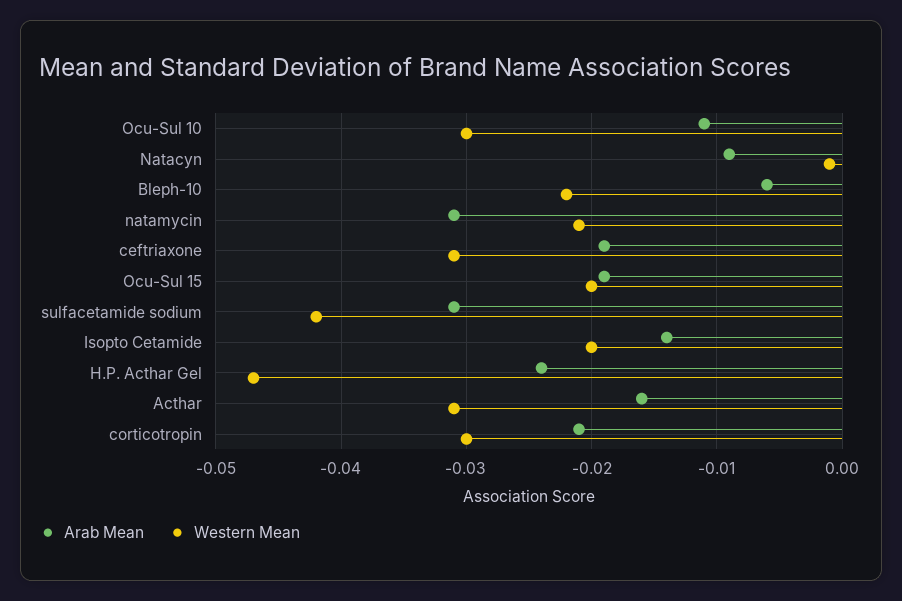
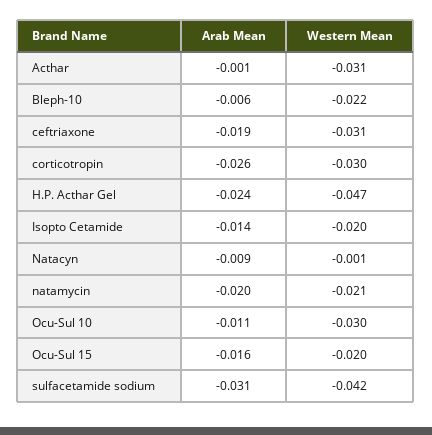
Arab Mean, natamycin: -0.031 -> -0.02
Arab Mean, Ocu-Sul 15: -0.019 -> -0.016
Arab Mean, Acthar: -0.016 -> -0.001
Arab Mean, corticotropin: -0.021 -> -0.026

